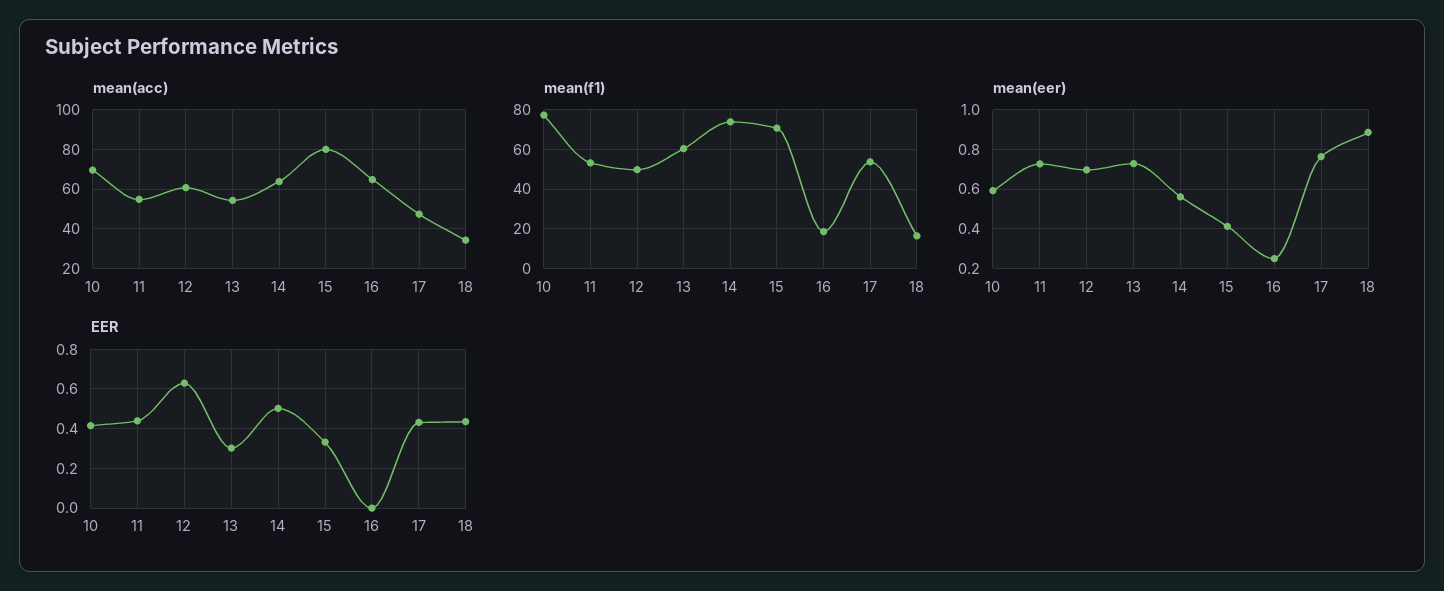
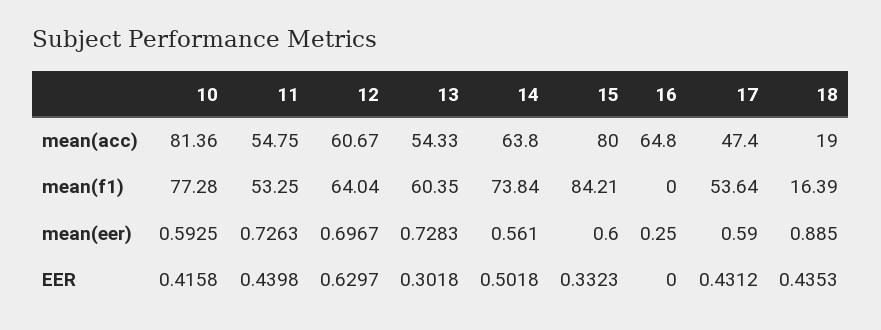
mean(acc), 10: 70 -> 81.36
mean(acc), 18: 35 -> 19
mean(f1), 12: 50 -> 64.04
mean(f1), 15: 70 -> 84.21
mean(f1), 16: 20 -> 0
mean(eer), 15: 0.4 -> 0.6
mean(eer), 17: 0.75 -> 0.59

